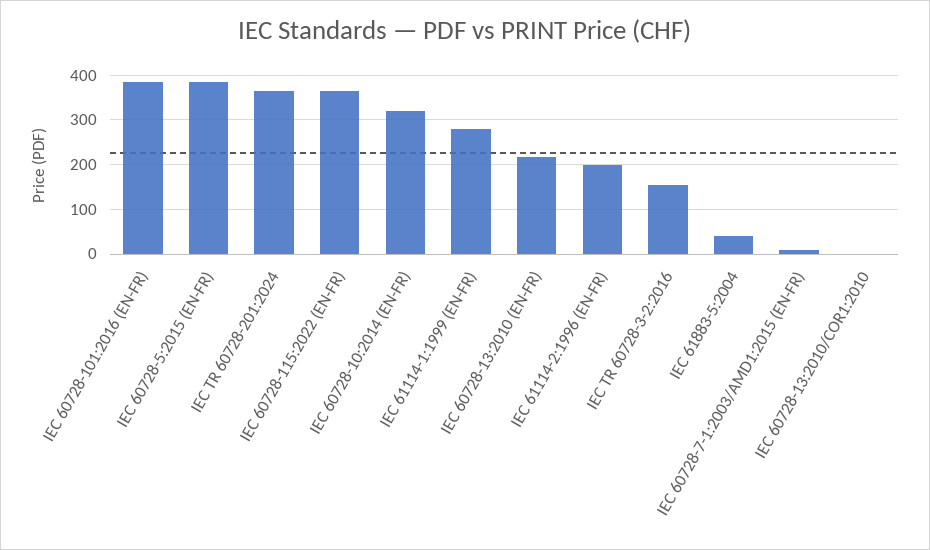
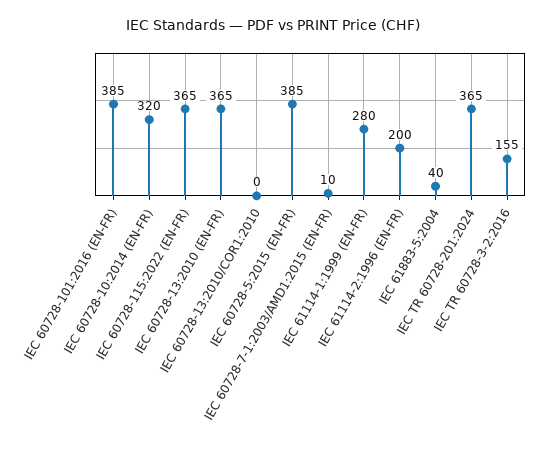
IEC 60728-13:2010 (EN-FR): 220 -> 365

